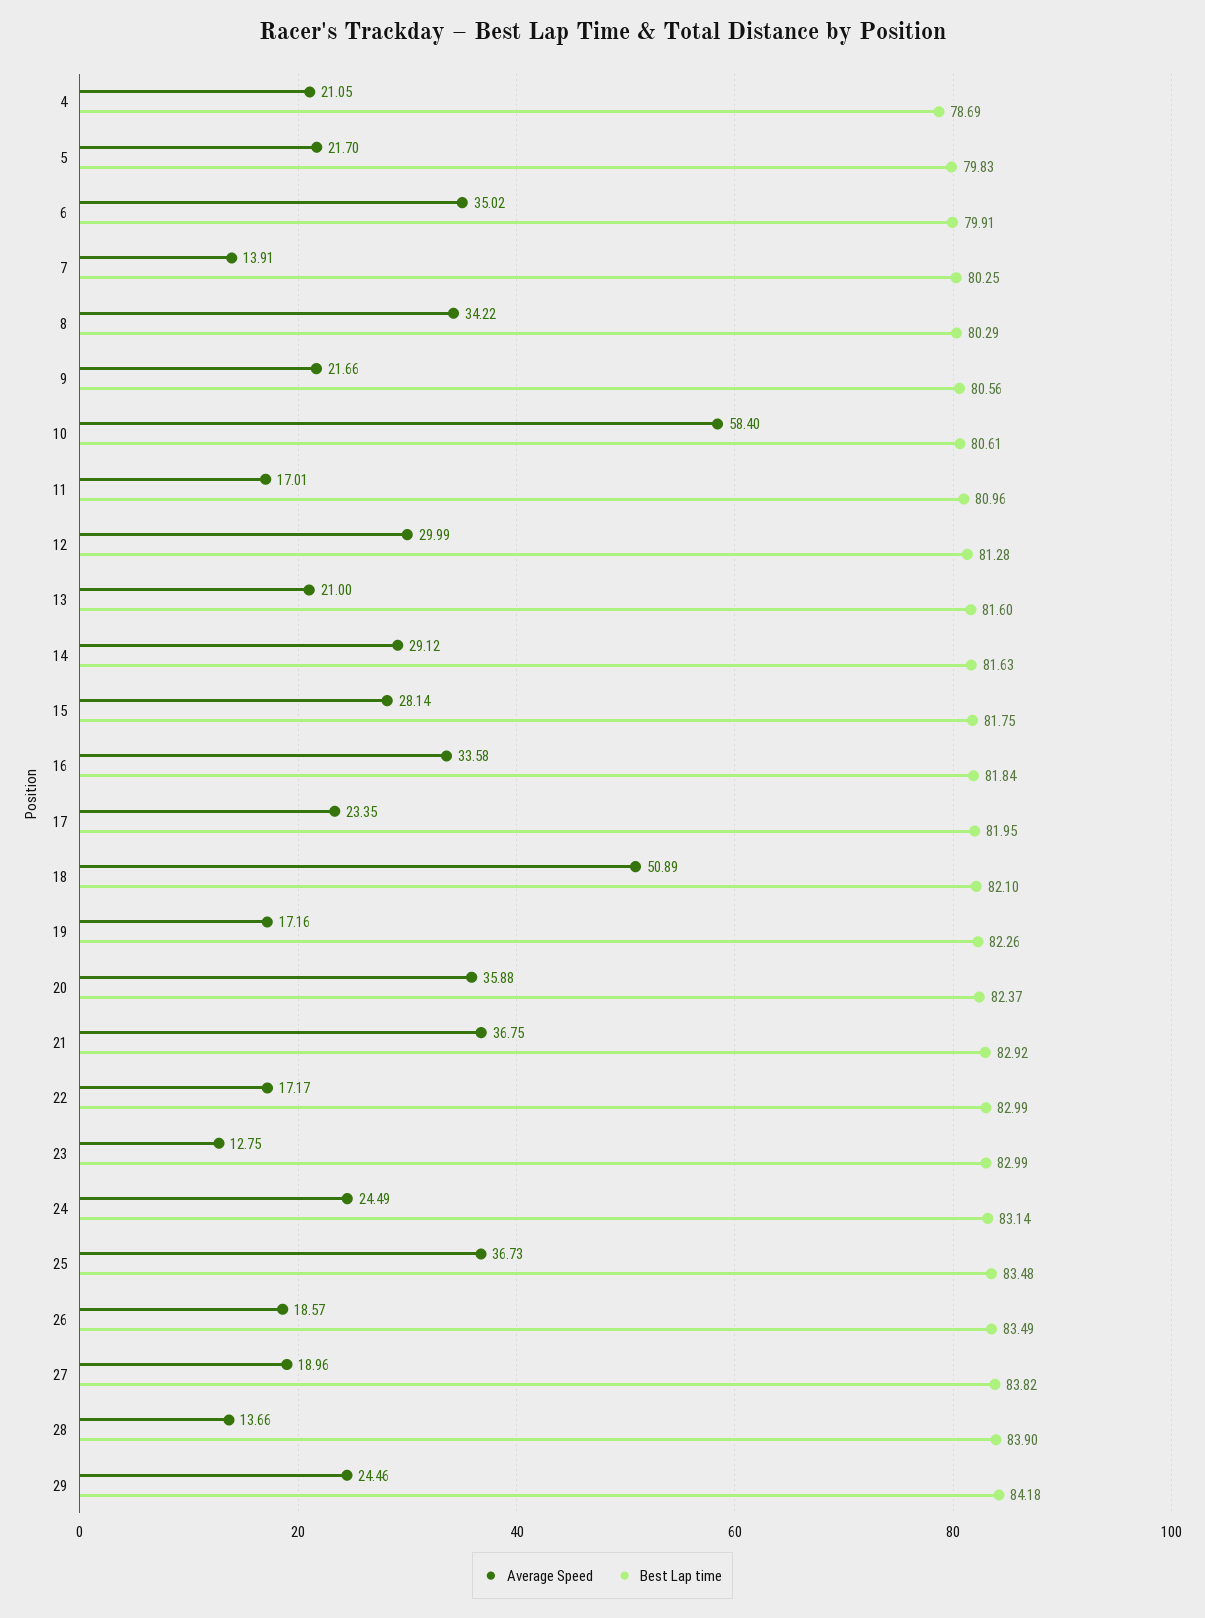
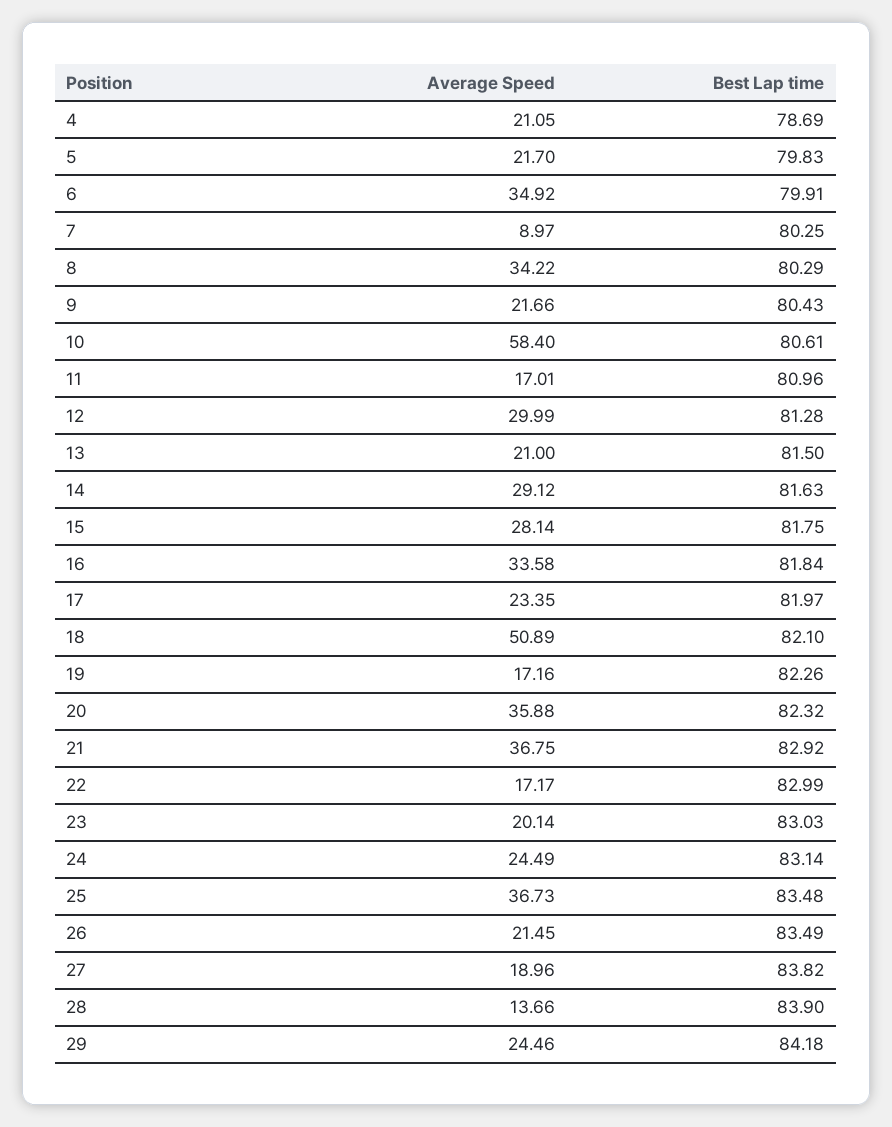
Average Speed, 6: 35.02 -> 34.92
Average Speed, 7: 13.91 -> 8.97
Best Lap time, 9: 80.56 -> 80.43
Best Lap time, 13: 81.6 -> 81.5
Best Lap time, 17: 81.95 -> 81.97
Best Lap time, 20: 82.37 -> 82.32
Average Speed, 23: 12.75 -> 20.14
Best Lap time, 23: 82.99 -> 83.03
Average Speed, 26: 18.57 -> 21.45

